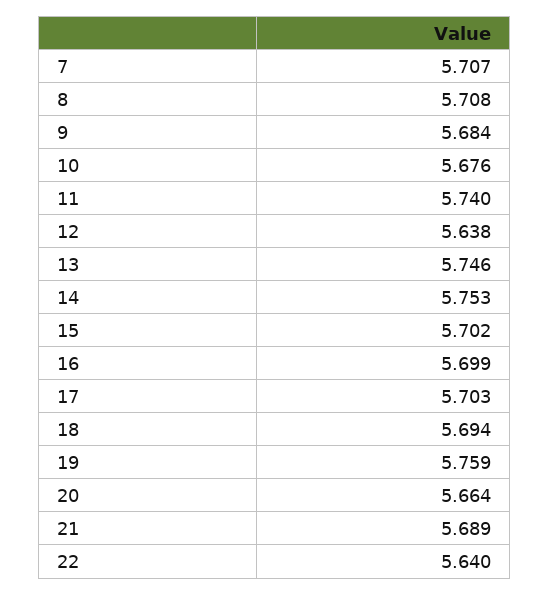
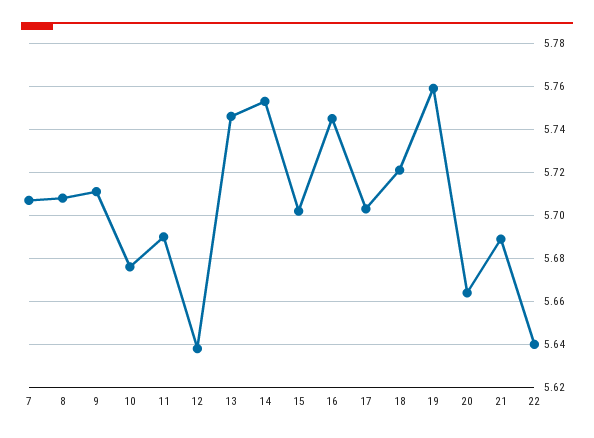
9: 5.684 -> 5.71
11: 5.74 -> 5.69
16: 5.699 -> 5.745
18: 5.694 -> 5.72

